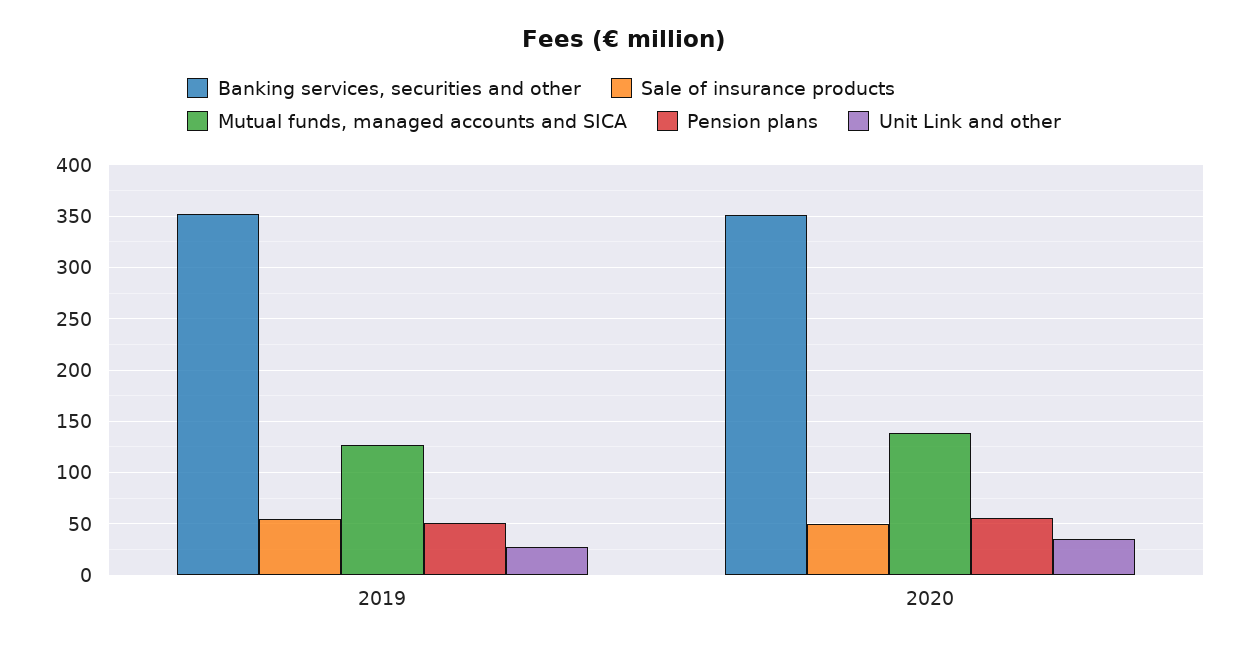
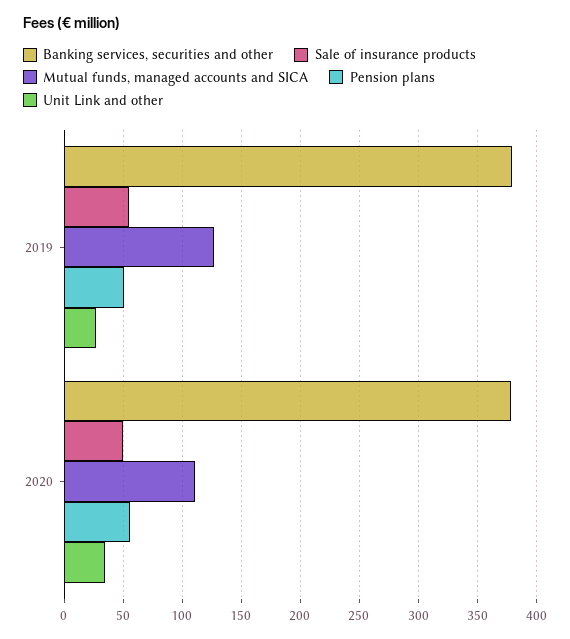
Banking services, securities and other, 2019: 350 -> 380
Banking services, securities and other, 2020: 350 -> 380
Mutual funds, managed accounts and SICA, 2020: 140 -> 110

